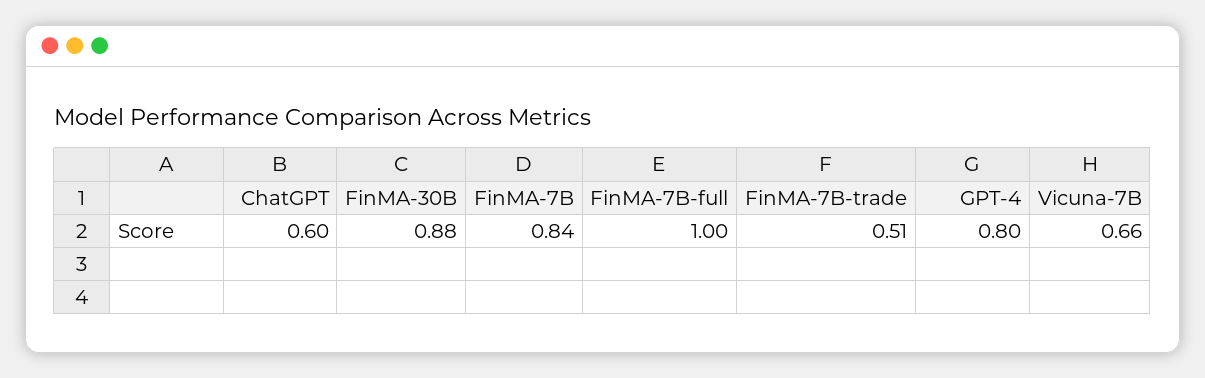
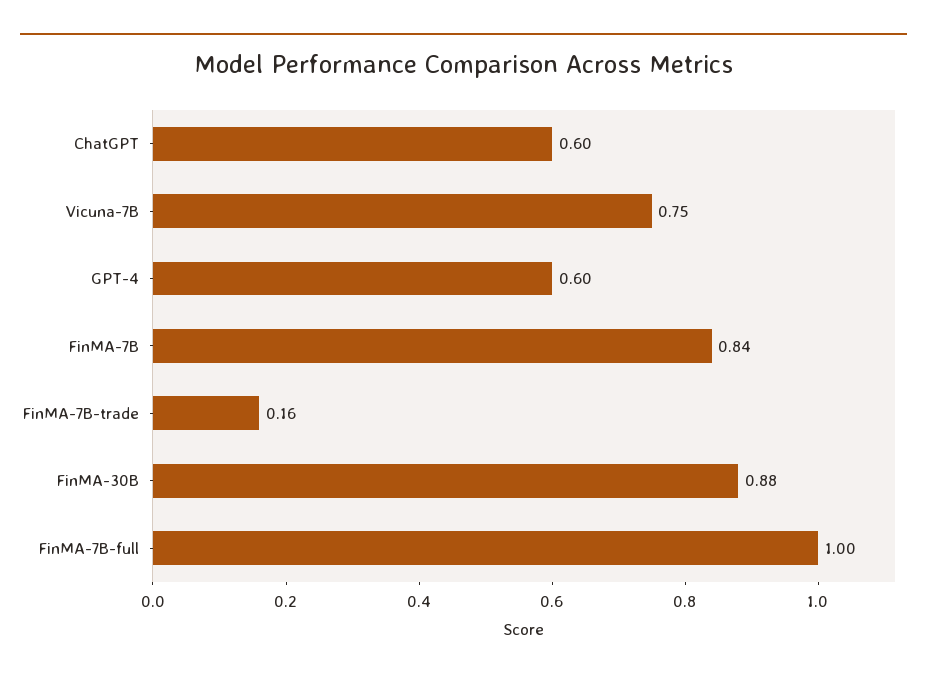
FinMA-7B-trade: 0.51 -> 0.16
GPT-4: 0.8 -> 0.6
Vicuna-7B: 0.66 -> 0.75

